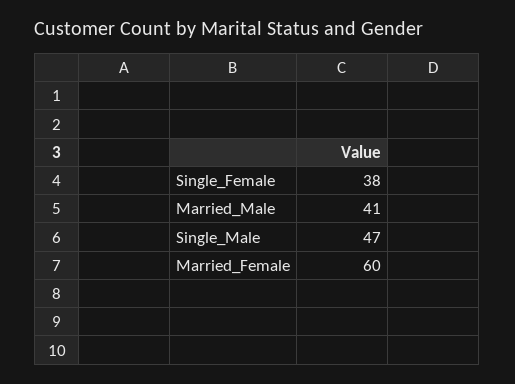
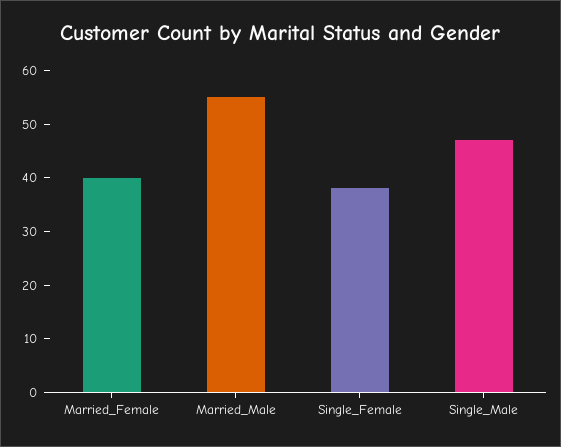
Married_Male: 41 -> 55
Married_Female: 60 -> 40

